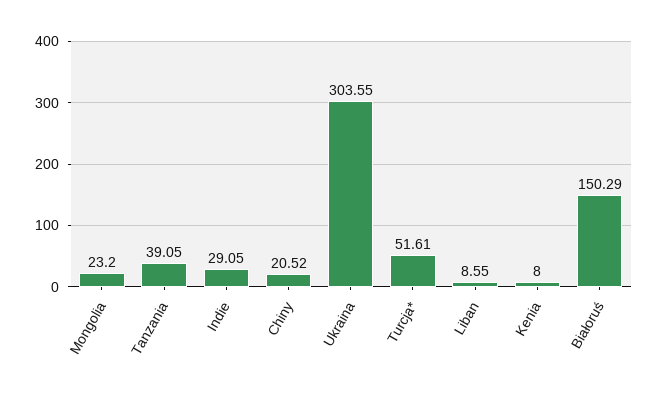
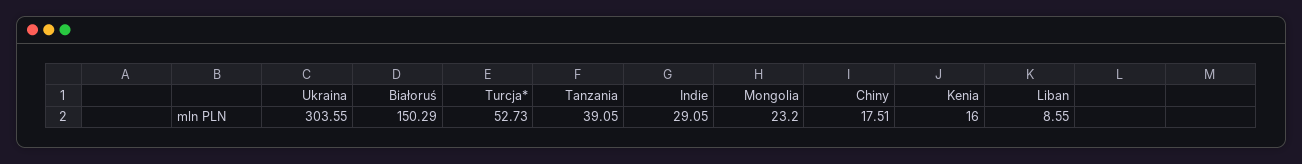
Chiny: 20.52 -> 17.51
Turcja*: 51.61 -> 52.73
Kenia: 8 -> 16

